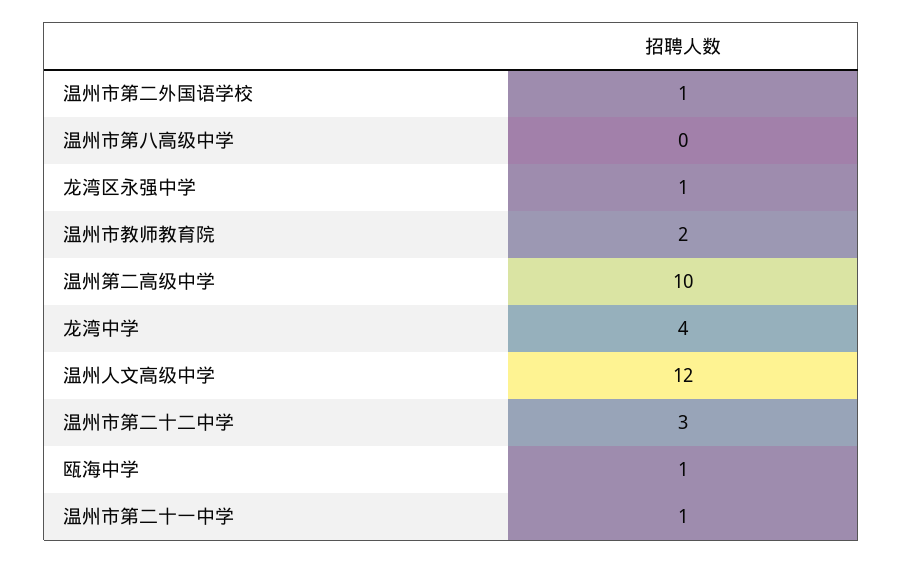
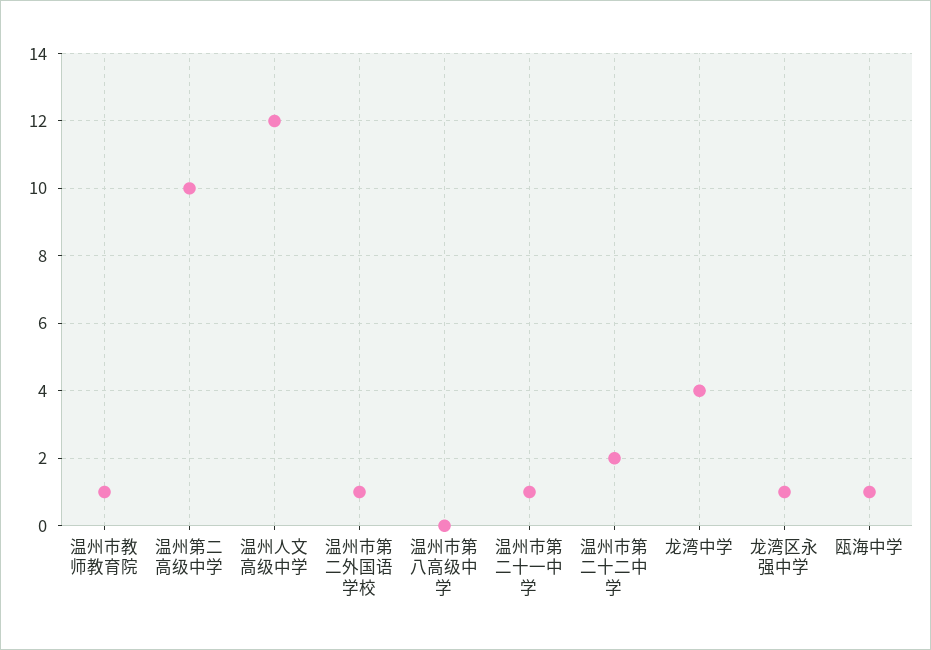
温州市教师教育院: 2 -> 1
温州市第二十二中学: 3 -> 2

